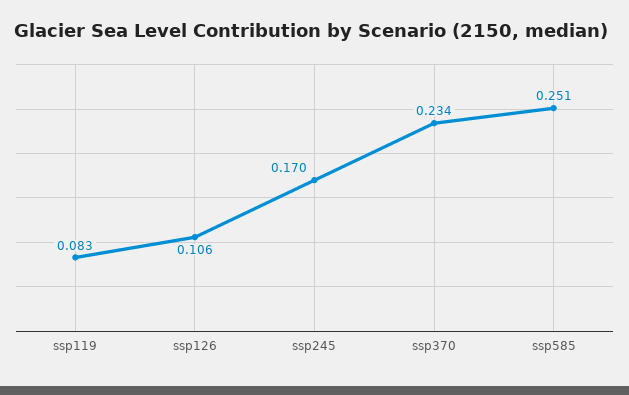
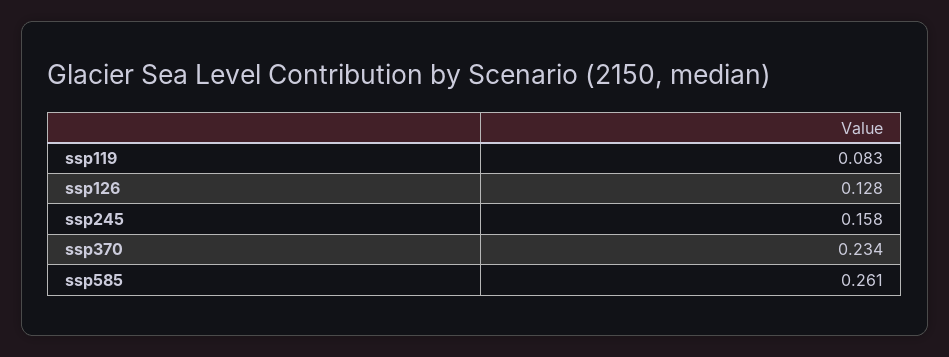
ssp126: 0.106 -> 0.128
ssp245: 0.17 -> 0.158
ssp585: 0.251 -> 0.261

